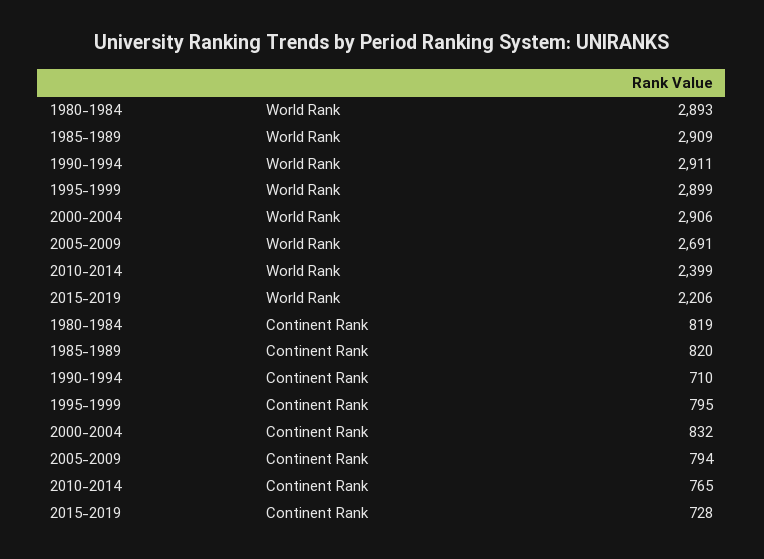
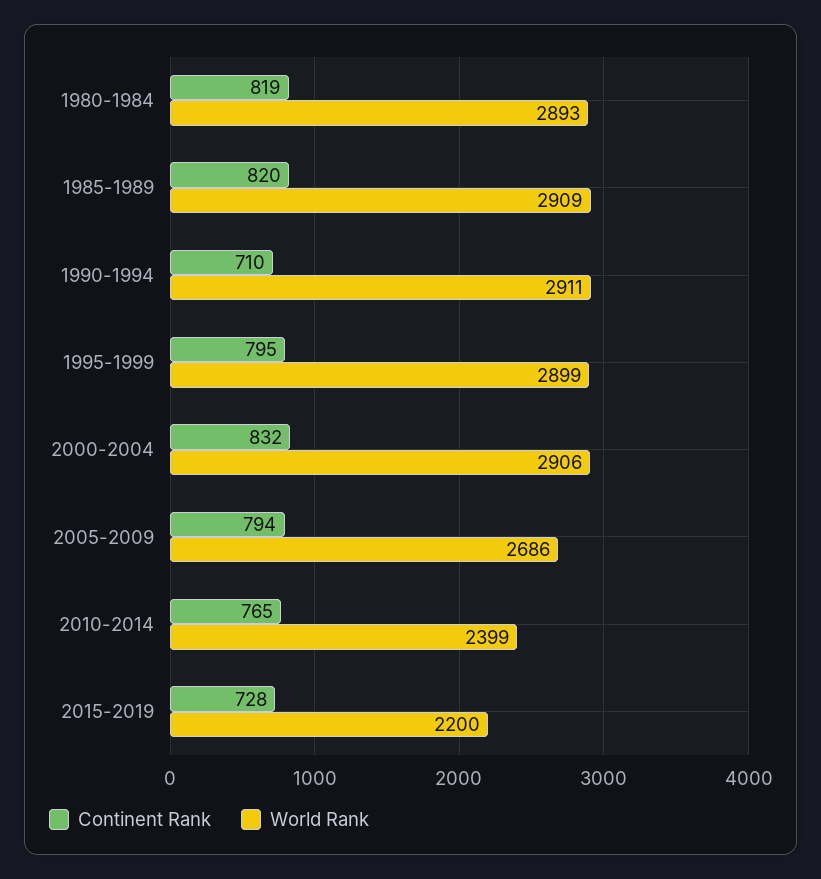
World Rank, 2005-2009: 2691 -> 2686
World Rank, 2015-2019: 2206 -> 2200

